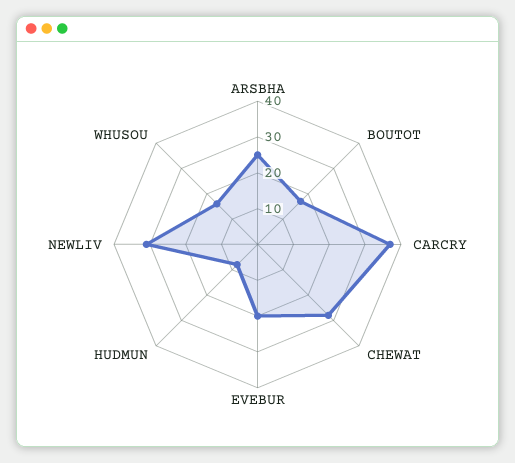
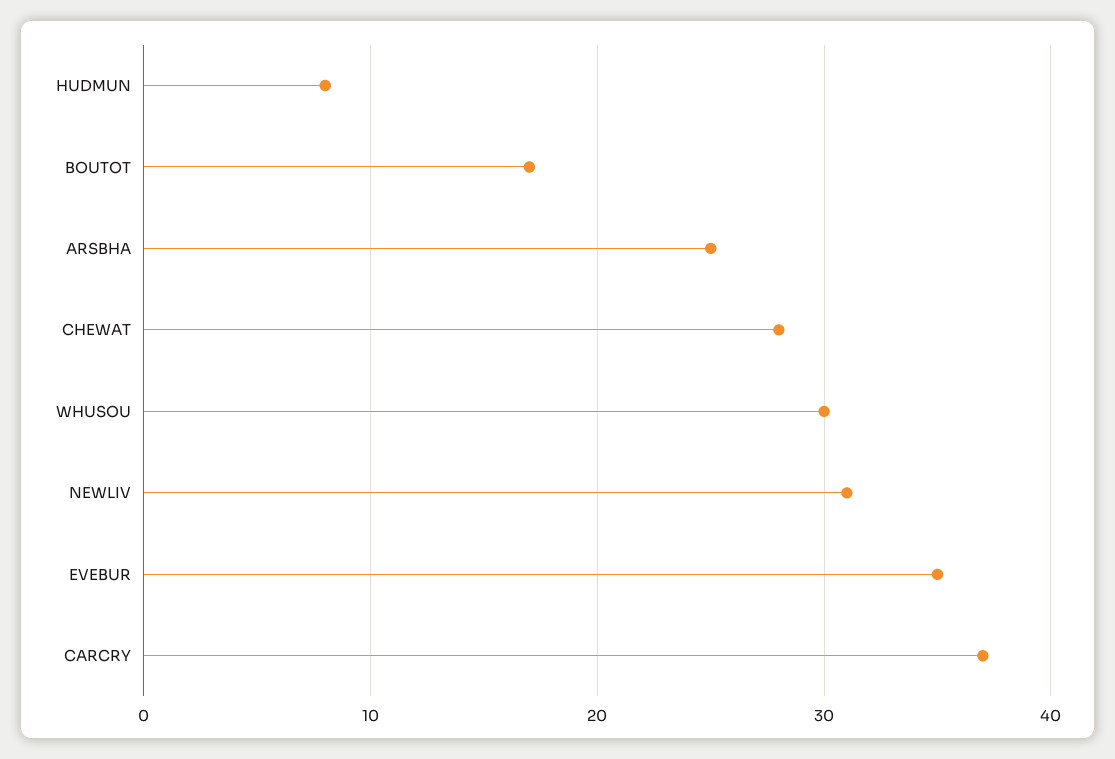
EVEBUR: 20 -> 35
WHUSOU: 15 -> 30

